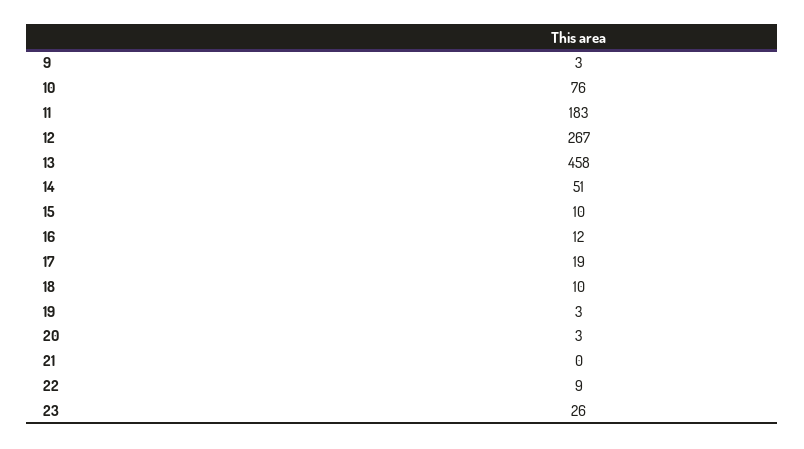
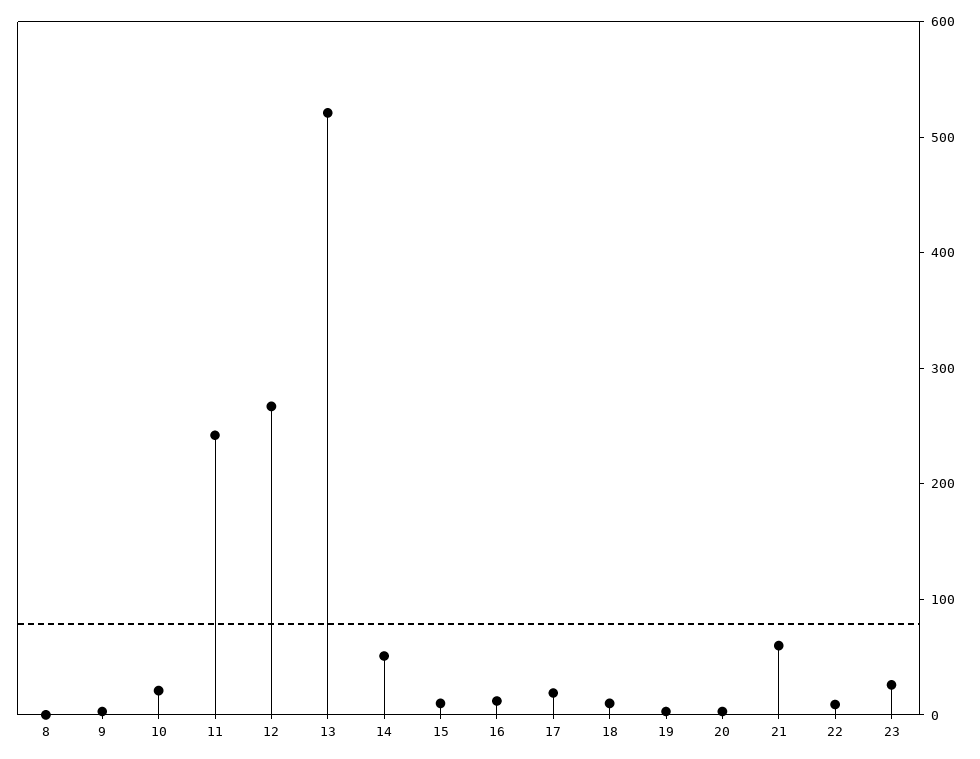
10: 76 -> 20
11: 183 -> 240
13: 458 -> 520
21: 0 -> 60
8: none -> 0

